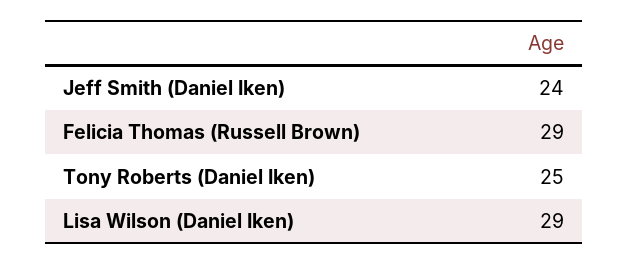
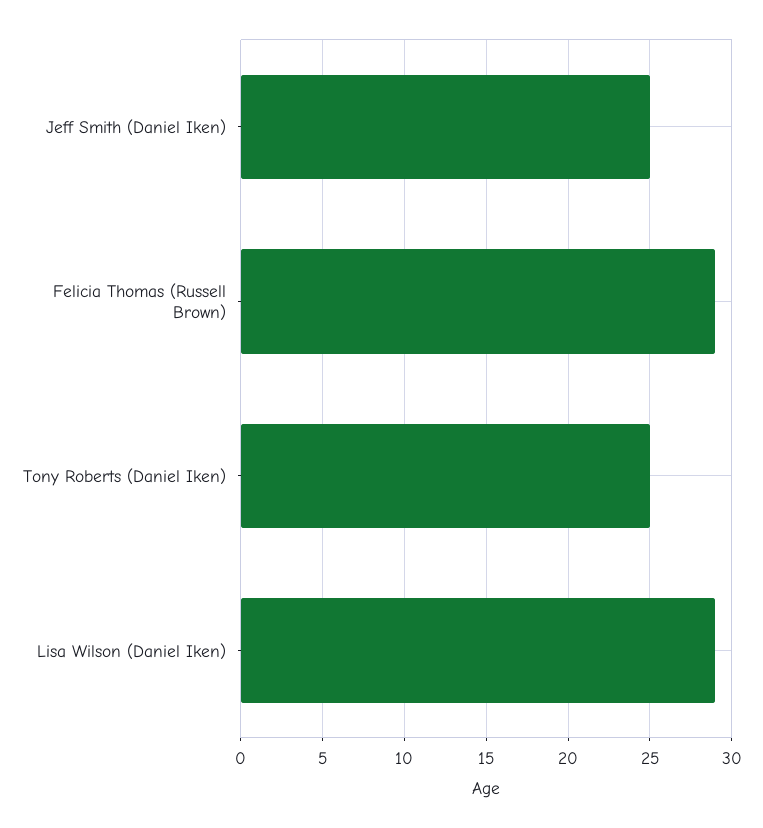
Jeff Smith (Daniel Iken): 24 -> 25

